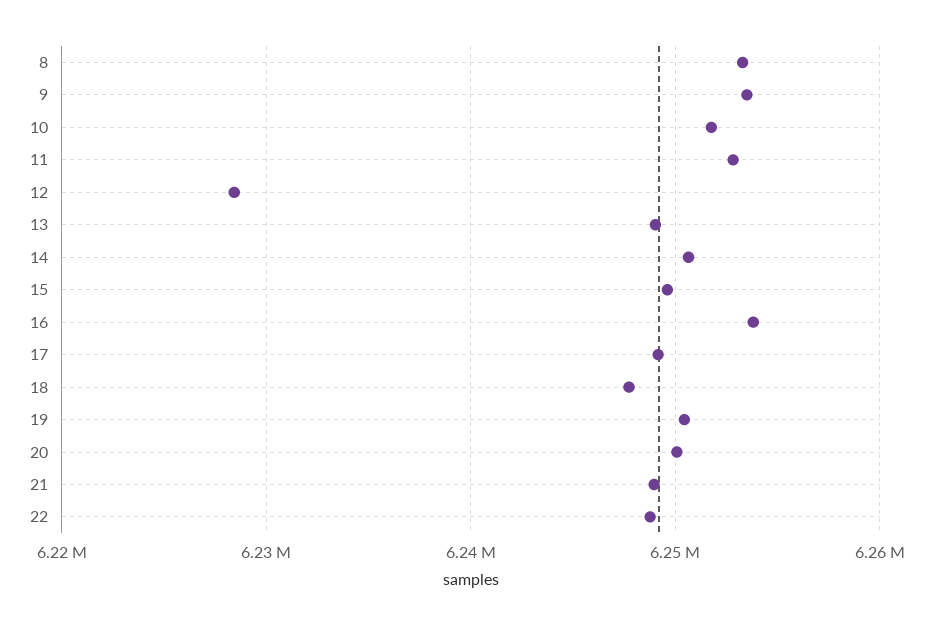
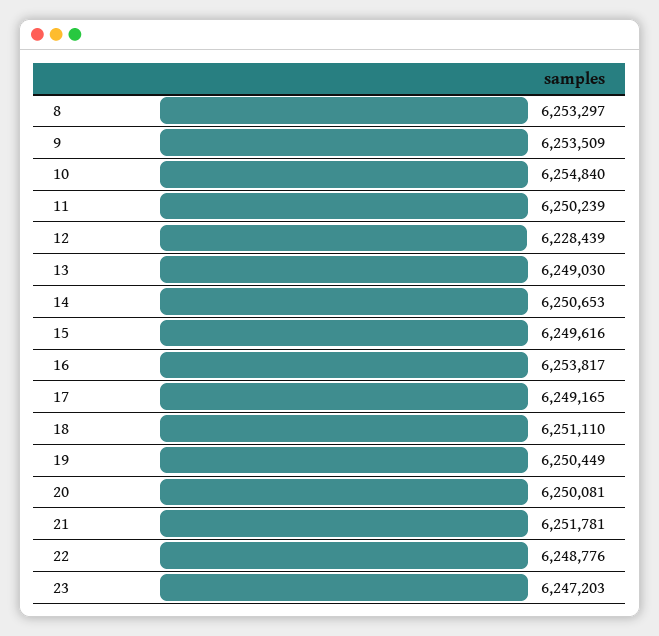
10: 6252000 -> 6254840
11: 6253000 -> 6250239
18: 6248000 -> 6251110
21: 6249000 -> 6251781
23: none -> 6247203

